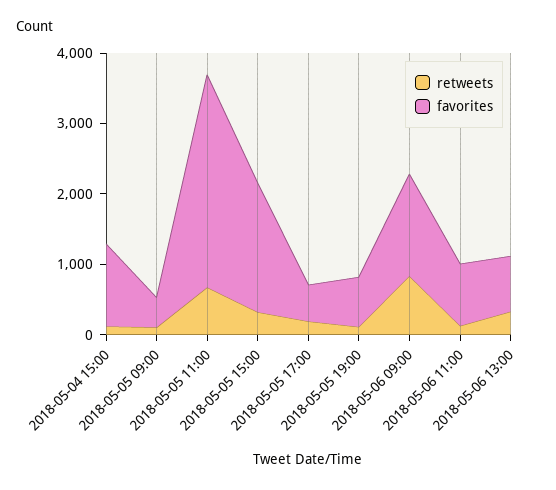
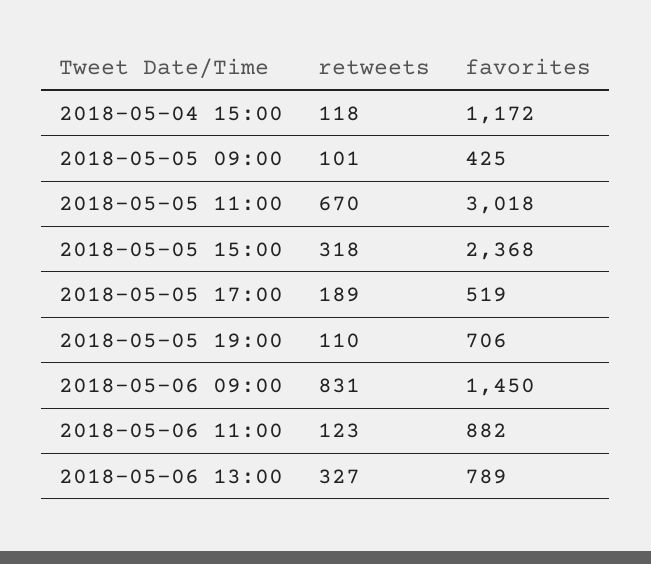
favorites, 2018-05-05 15:00: 1800 -> 2368

